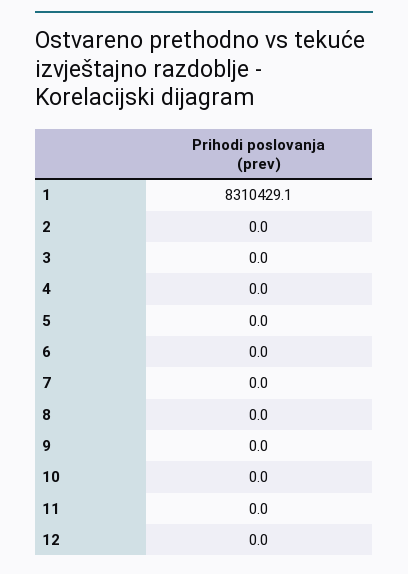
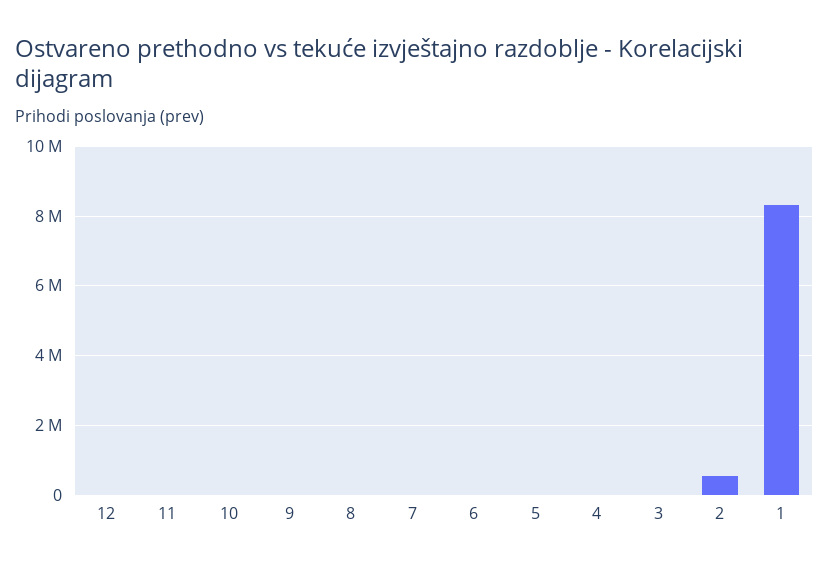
2: 0 -> 600000

